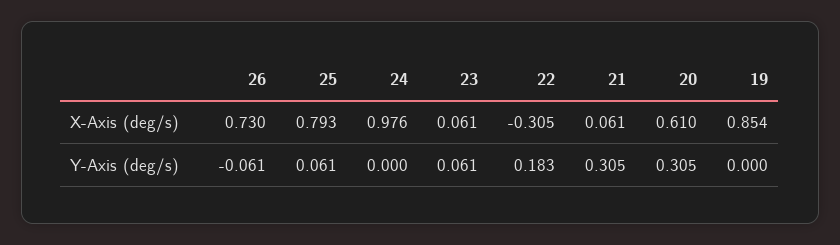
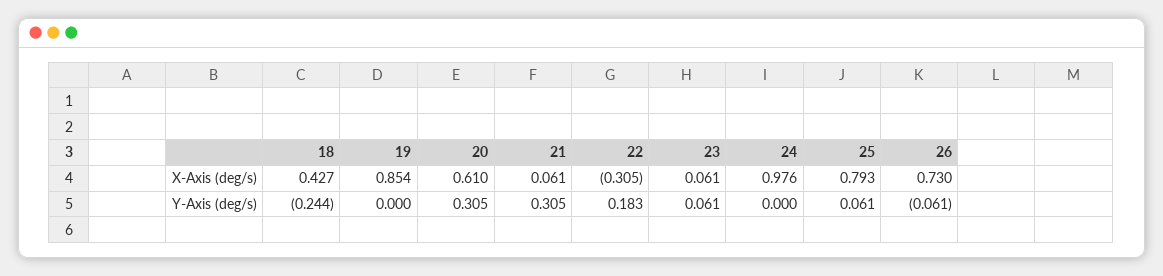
18, X-Axis (deg/s): none -> 0.427
18, Y-Axis (deg/s): none -> -0.244

